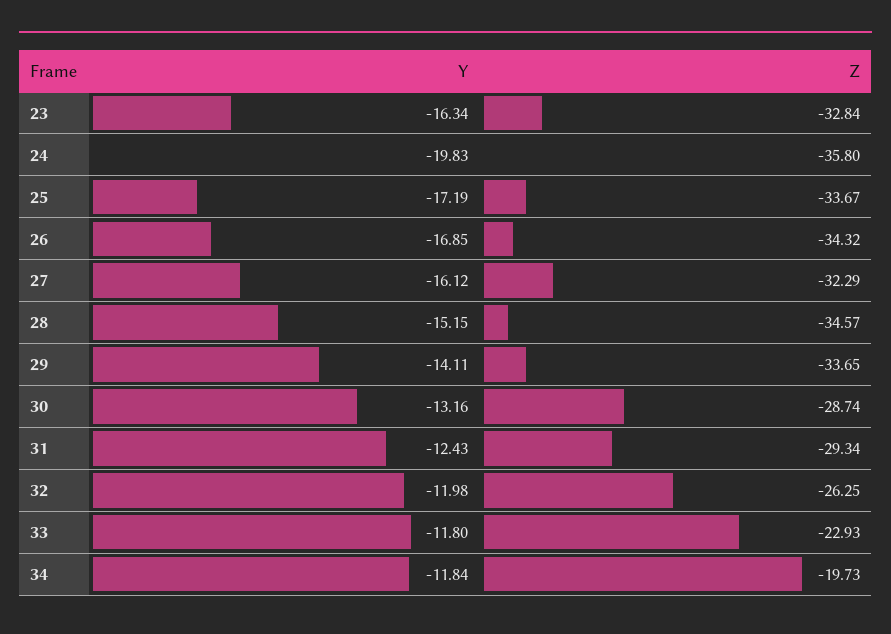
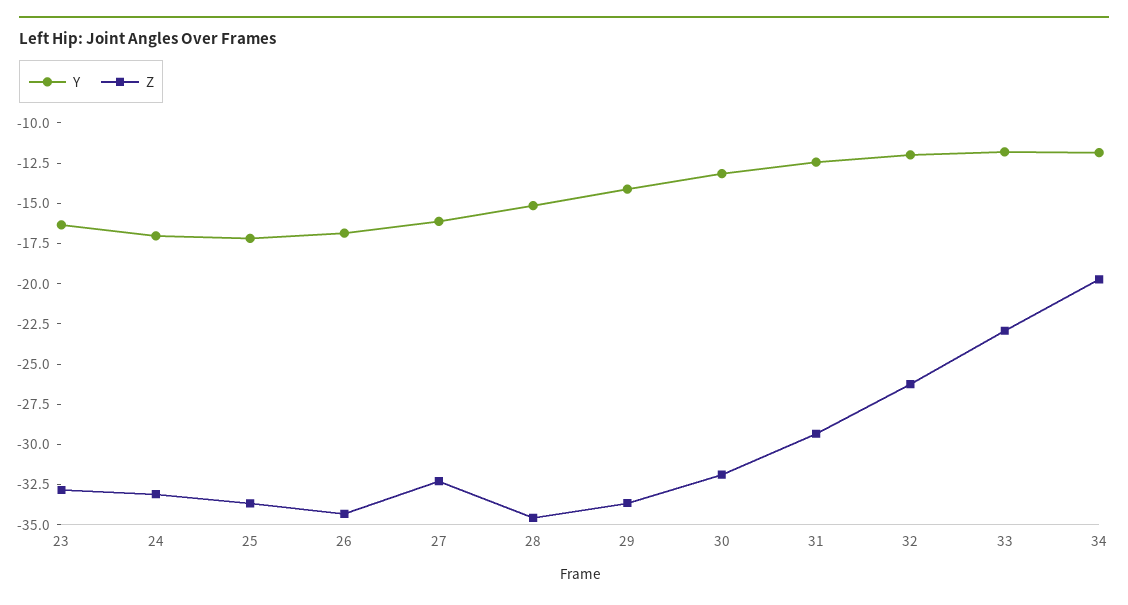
Y, 24: -19.83 -> -17
Z, 24: -35.8 -> -33
Z, 30: -28.74 -> -32

